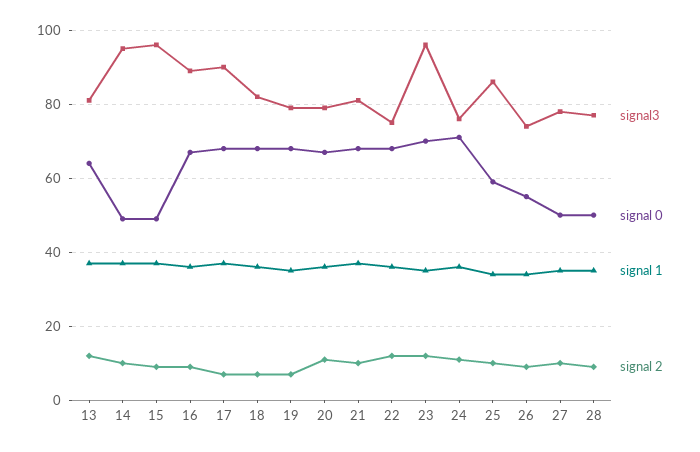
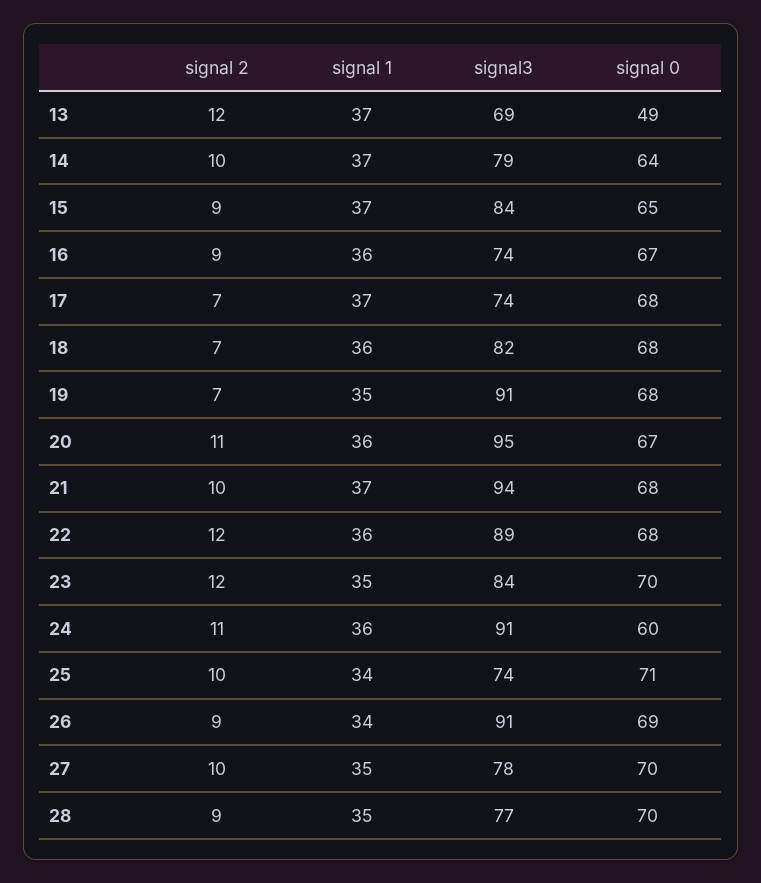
signal3, 13: 80 -> 69
signal 0, 13: 65 -> 49
signal3, 14: 95 -> 79
signal 0, 14: 50 -> 64
signal3, 15: 95 -> 84
signal 0, 15: 50 -> 65
signal3, 16: 90 -> 74
signal3, 17: 90 -> 74
signal3, 19: 80 -> 91
signal3, 20: 80 -> 95
signal3, 21: 80 -> 94
signal3, 22: 75 -> 89
signal3, 23: 95 -> 84
signal3, 24: 75 -> 91
signal 0, 24: 70 -> 60
signal3, 25: 85 -> 74
signal 0, 25: 60 -> 71
signal3, 26: 75 -> 91
signal 0, 26: 55 -> 69
signal 0, 27: 50 -> 70
signal 0, 28: 50 -> 70

